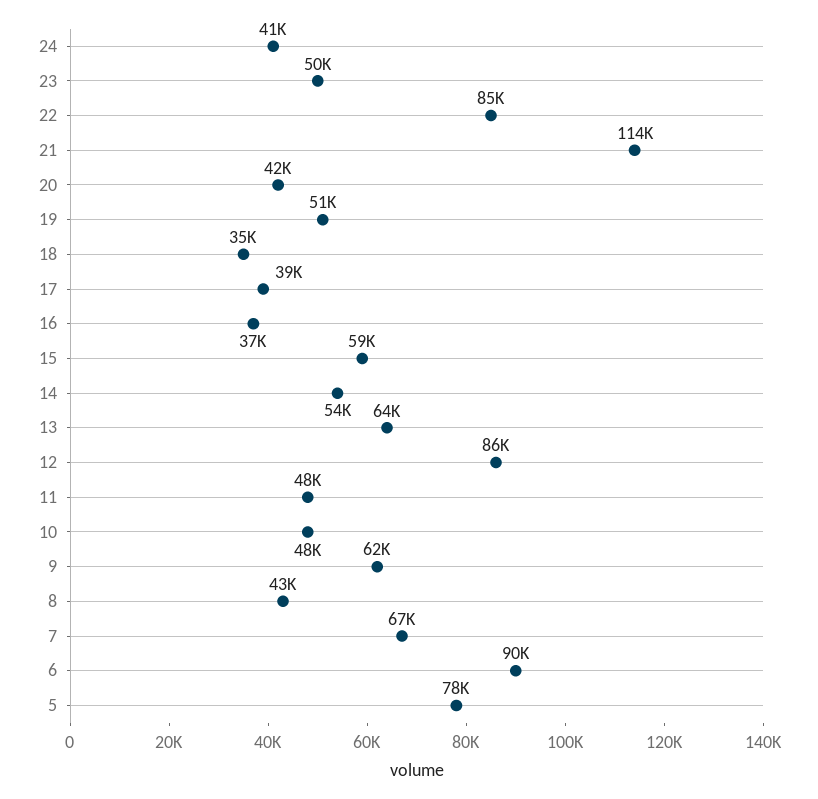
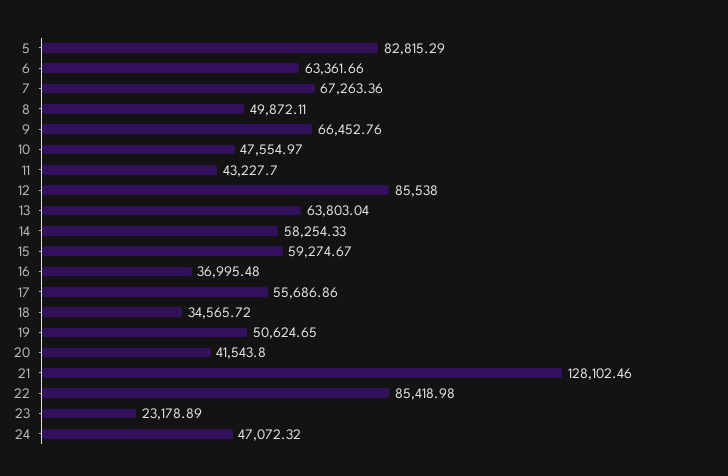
24: 41000 -> 47072.32
23: 50000 -> 23178.89
21: 114000 -> 128102.46
17: 39000 -> 55686.86
14: 54000 -> 58254.33
11: 48000 -> 43227.7
9: 62000 -> 66452.76
8: 43000 -> 49872.11
6: 90000 -> 63361.66
5: 78000 -> 82815.29

